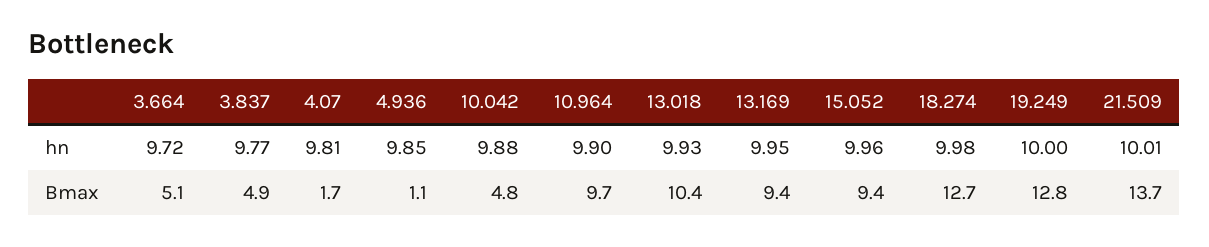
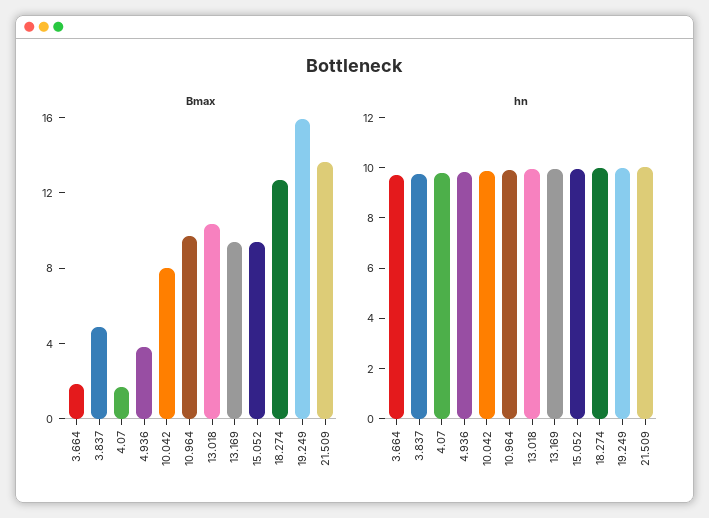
Bmax, 3.664: 5.1 -> 2
Bmax, 4.936: 1.1 -> 4
Bmax, 10.042: 4.8 -> 8
Bmax, 19.249: 12.8 -> 16

